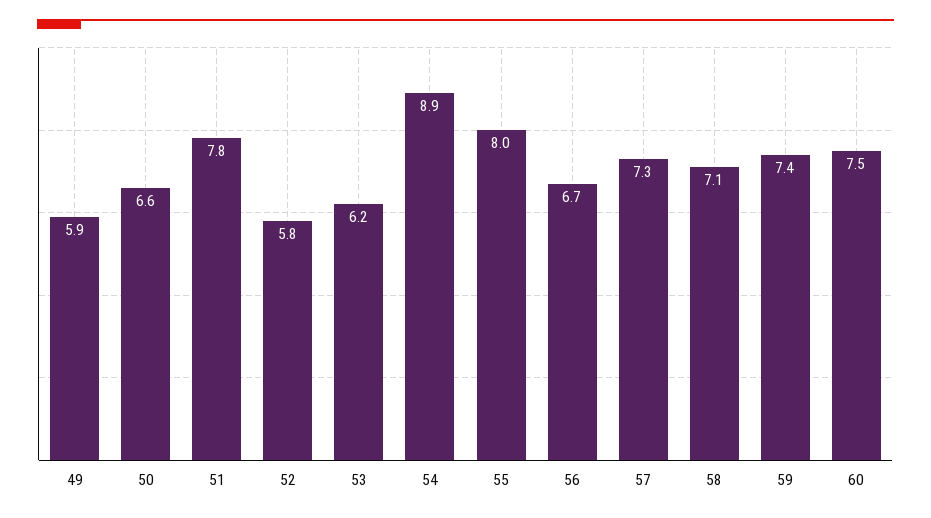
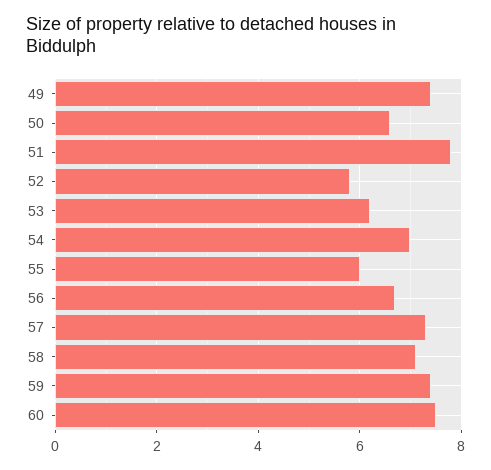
49: 5.9 -> 7.5
54: 8.9 -> 7
55: 8 -> 6

